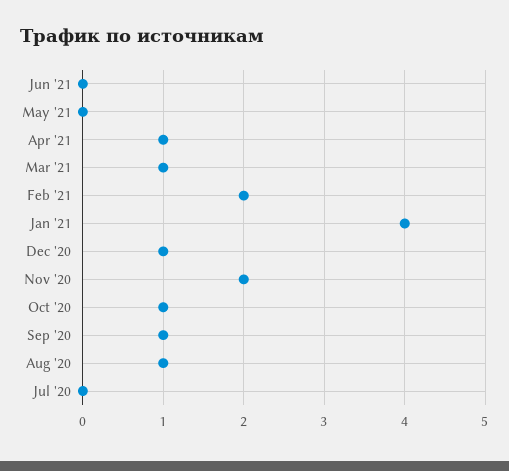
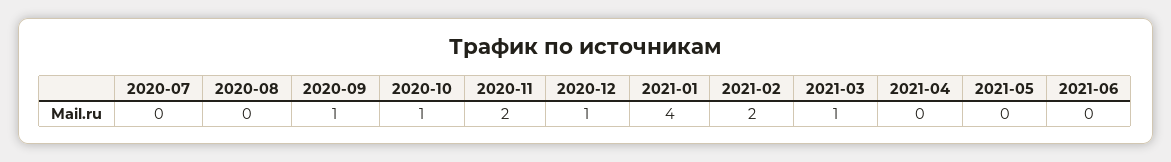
Apr '21: 1 -> 0
Aug '20: 1 -> 0

